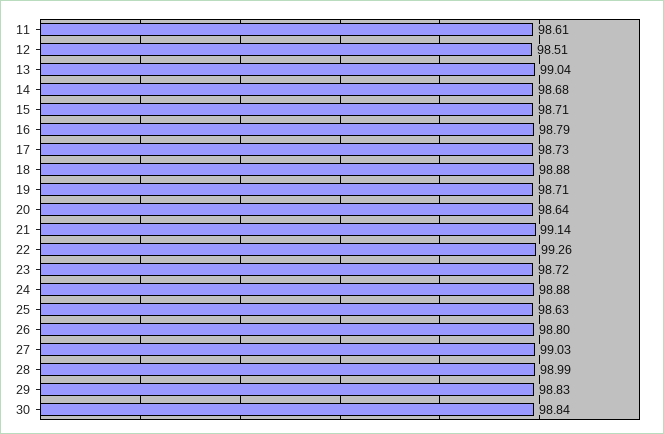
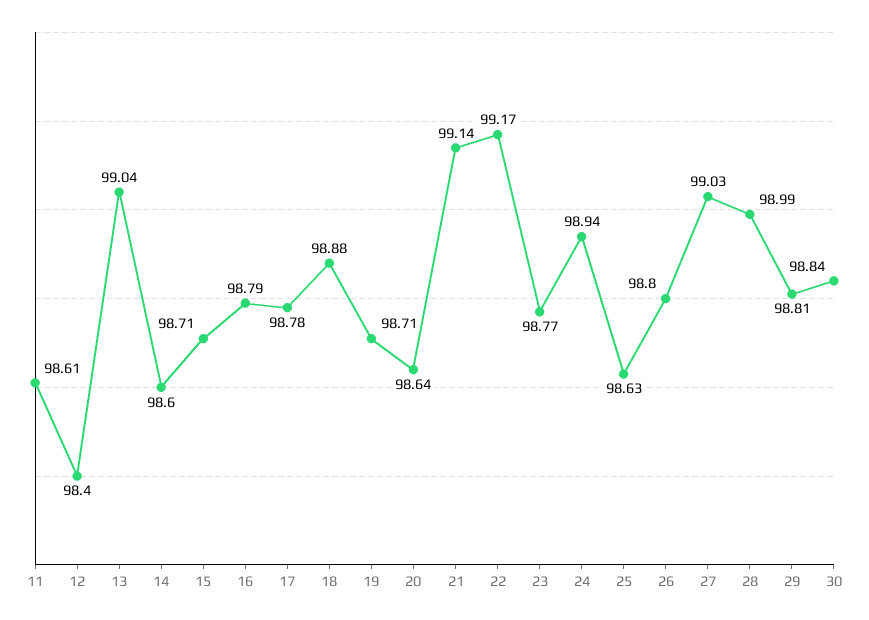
12: 98.51 -> 98.4
14: 98.68 -> 98.6
17: 98.73 -> 98.78
22: 99.26 -> 99.17
23: 98.72 -> 98.77
24: 98.88 -> 98.94
29: 98.83 -> 98.81

